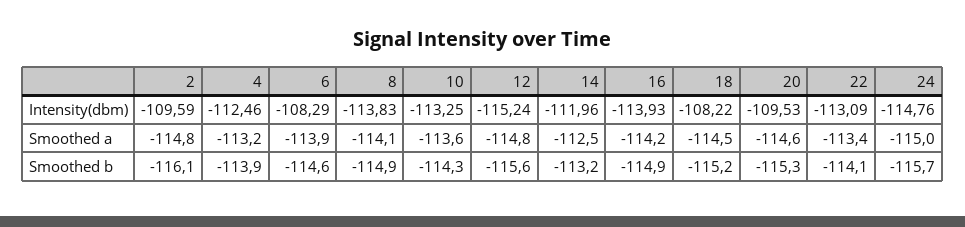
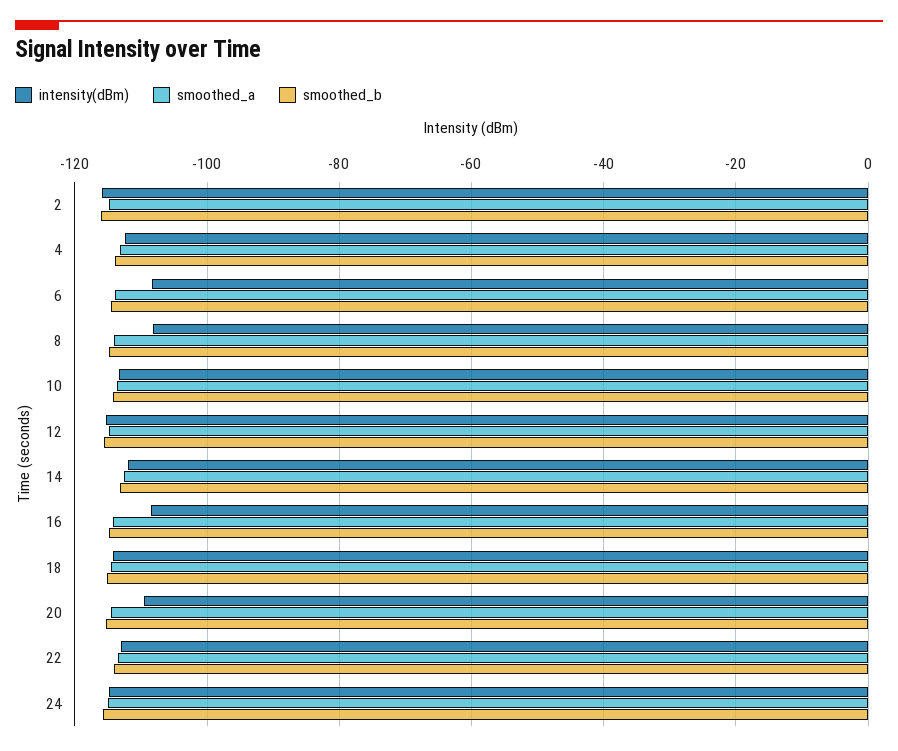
Intensity(dbm), 2: -109.59 -> -116
Intensity(dbm), 8: -113.83 -> -108
Intensity(dbm), 16: -113.93 -> -108
Intensity(dbm), 18: -108.22 -> -114

